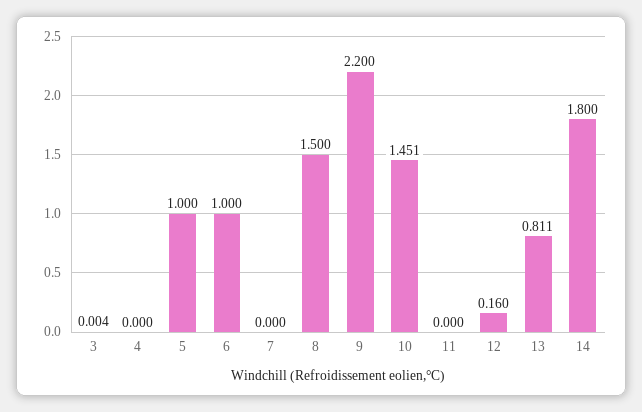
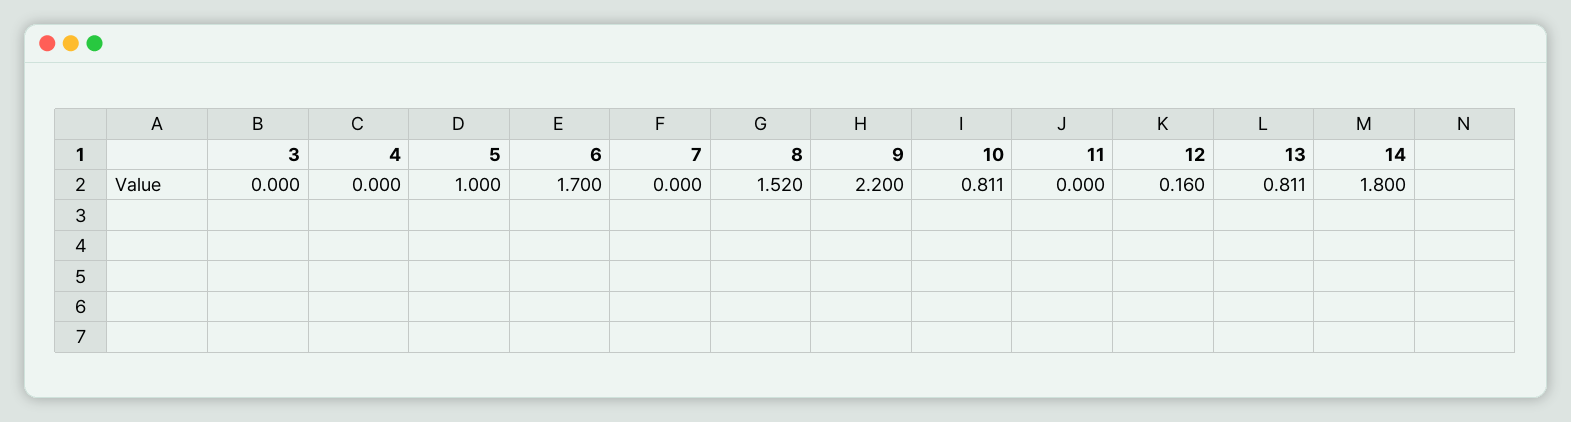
3: 0.004 -> 0
6: 1 -> 1.7
8: 1.5 -> 1.52
10: 1.451 -> 0.811

